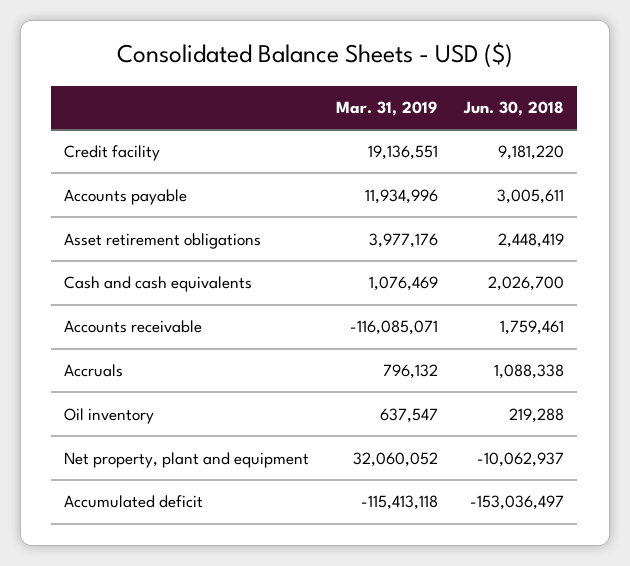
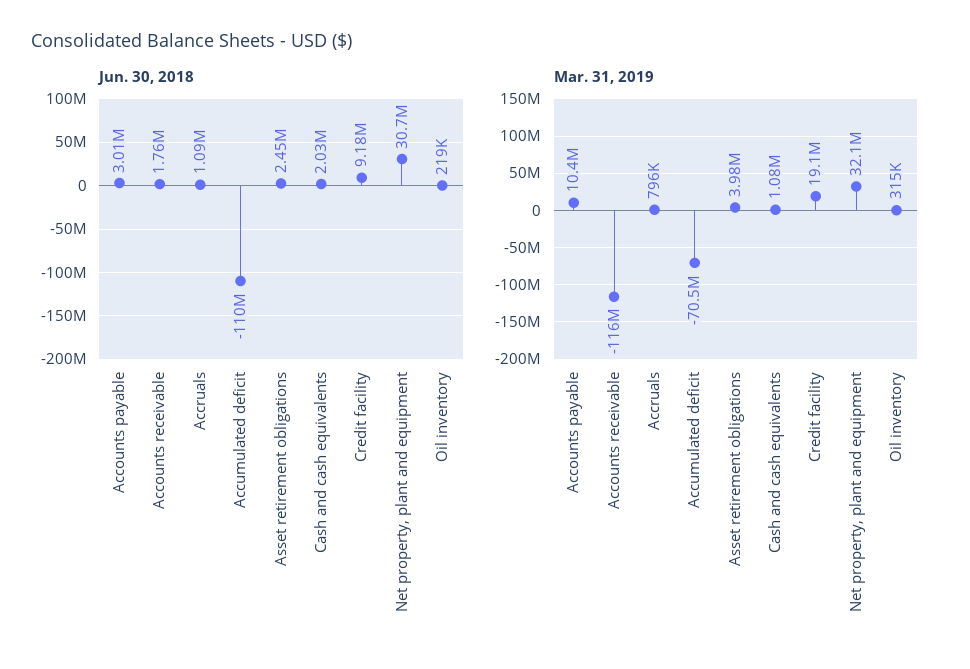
Mar. 31, 2019, Accounts payable: 11934996 -> 10400000
Mar. 31, 2019, Oil inventory: 637547 -> 315000
Jun. 30, 2018, Net property, plant and equipment: -10062937 -> 30700000
Mar. 31, 2019, Accumulated deficit: -115413118 -> -70500000
Jun. 30, 2018, Accumulated deficit: -153036497 -> -110000000

